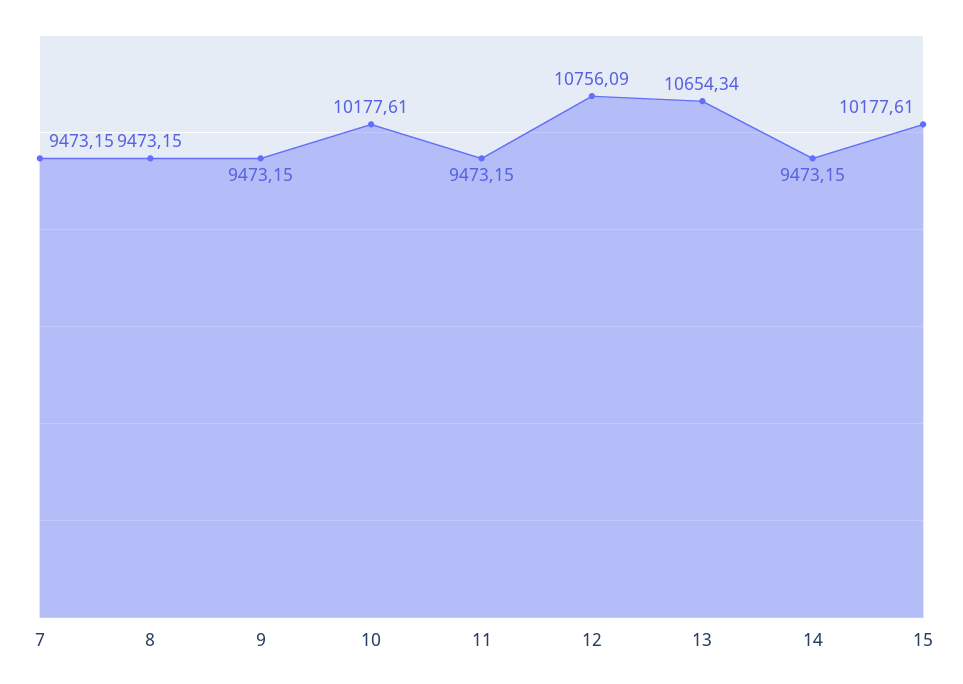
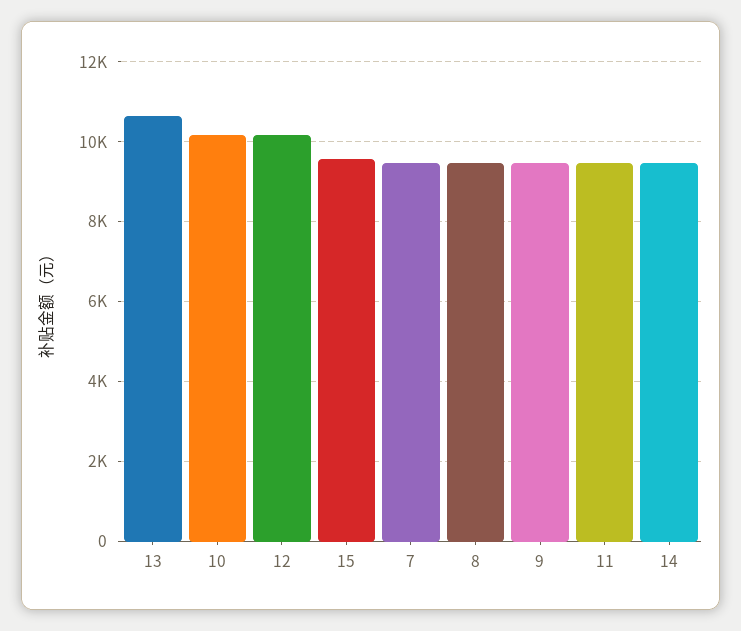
12: 10756.09 -> 10200
15: 10177.61 -> 9600

